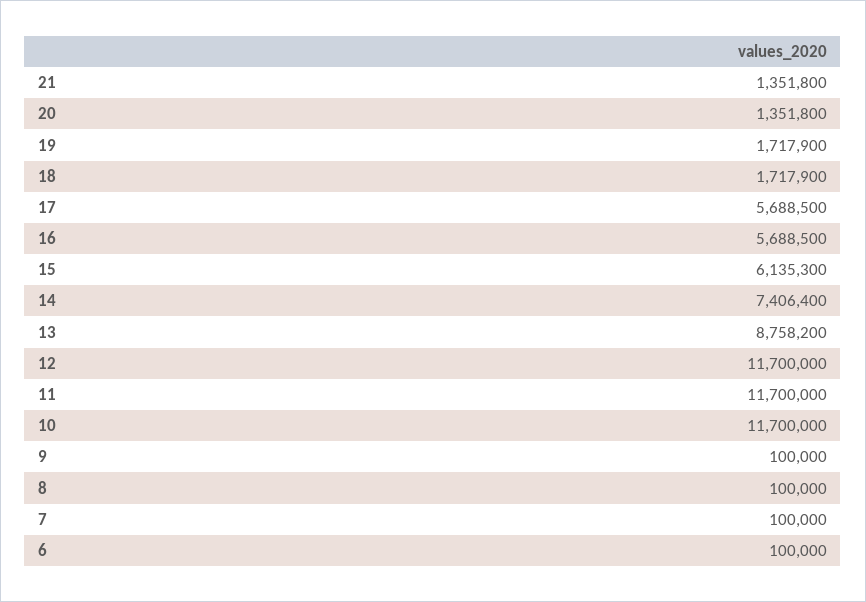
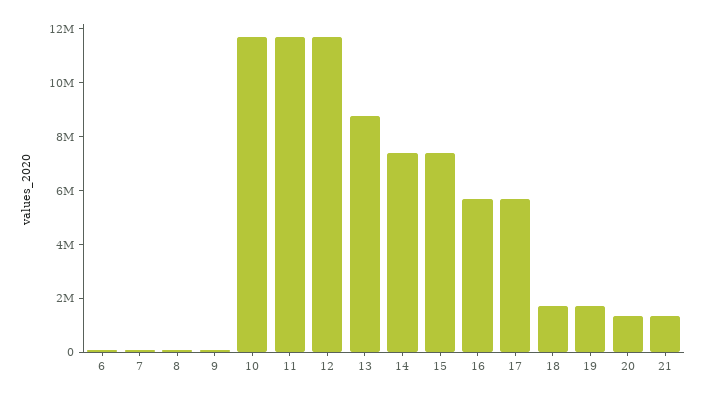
15: 6135300 -> 7500000

